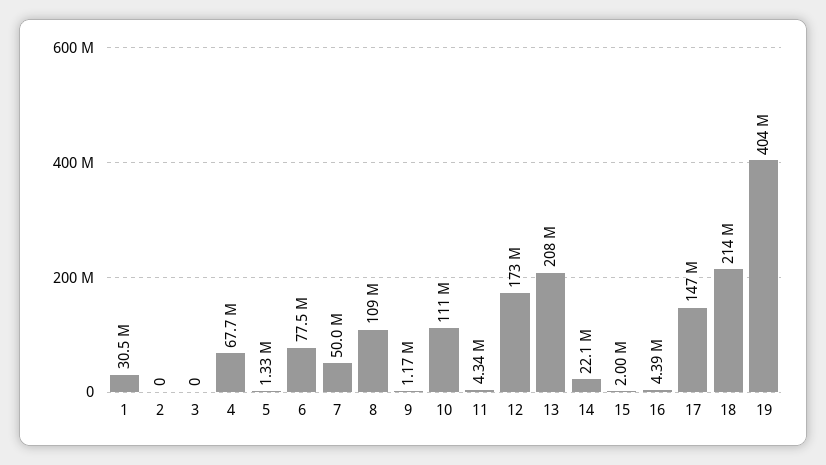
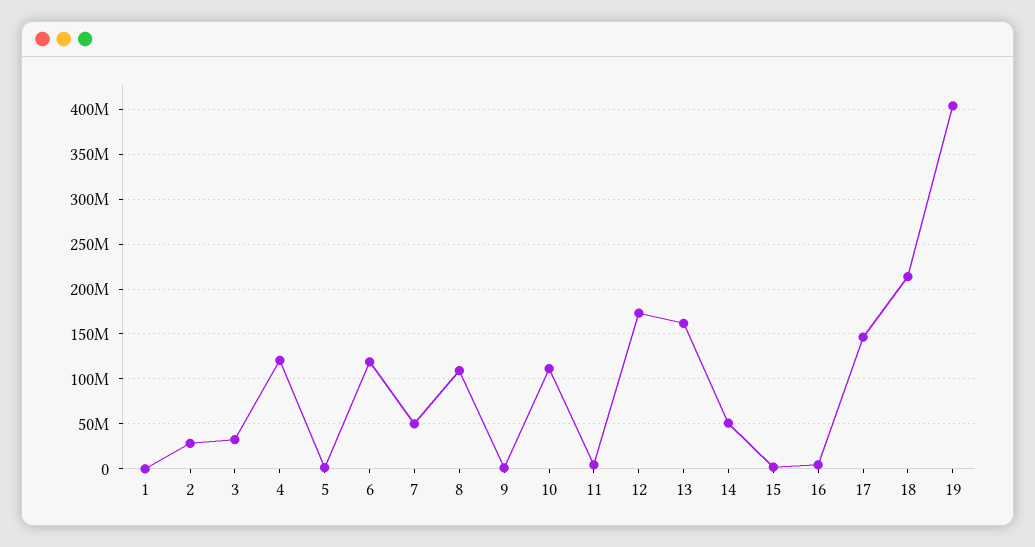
1: 30500000 -> 0
2: 0 -> 30000000
3: 0 -> 30000000
4: 67700000 -> 120000000
6: 77500000 -> 120000000
13: 208000000 -> 160000000
14: 22100000 -> 50000000

